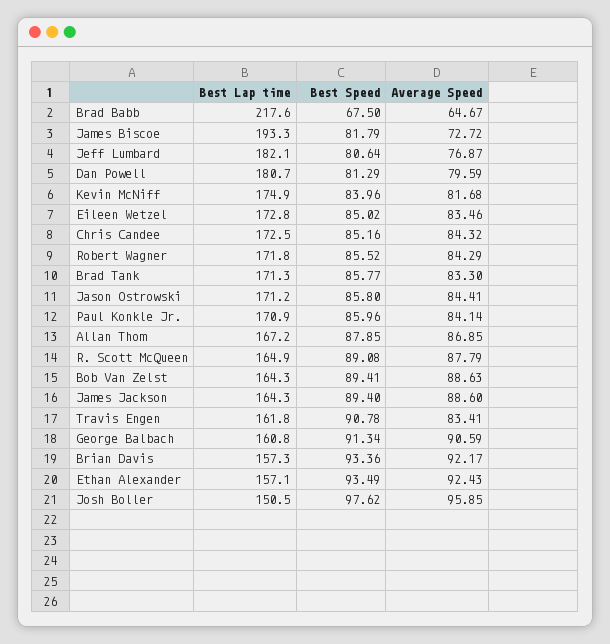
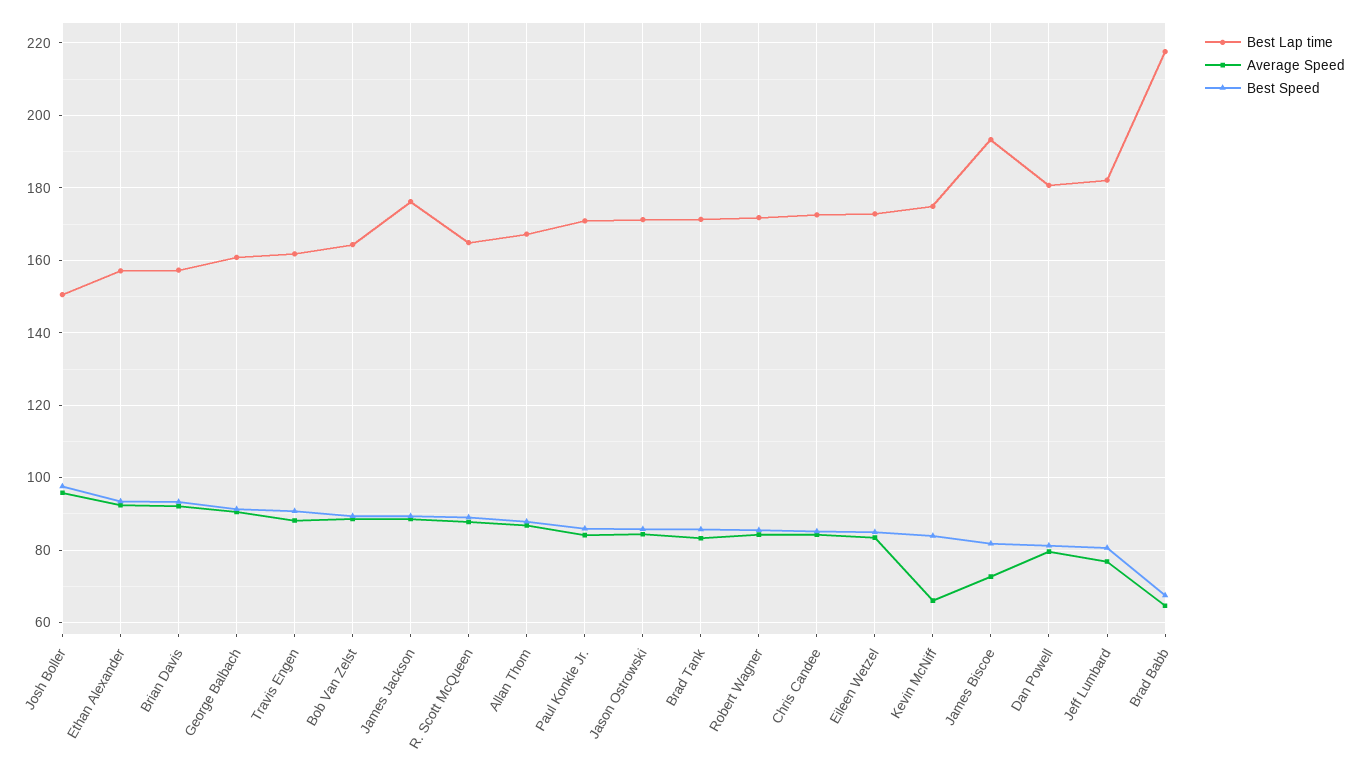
Average Speed, Kevin McNiff: 81.68 -> 66
Best Lap time, James Jackson: 164.3 -> 176
Average Speed, Travis Engen: 83.41 -> 88

